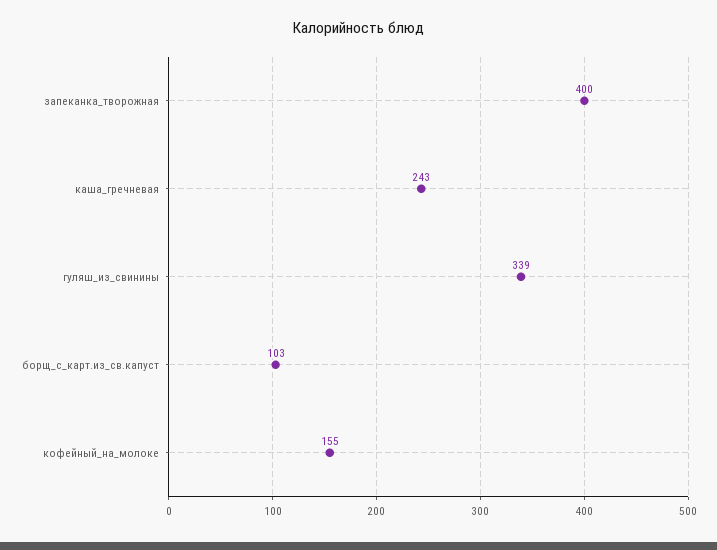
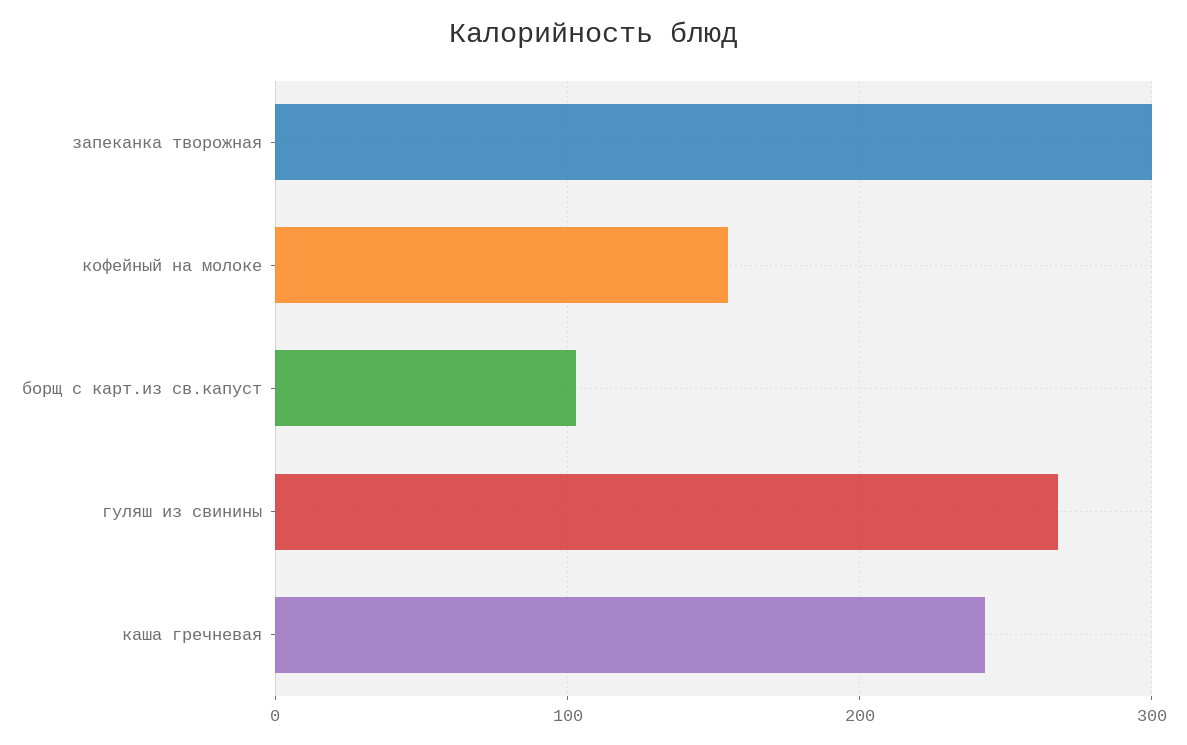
запеканка_творожная: 400 -> 300
гуляш_из_свинины: 339 -> 270

